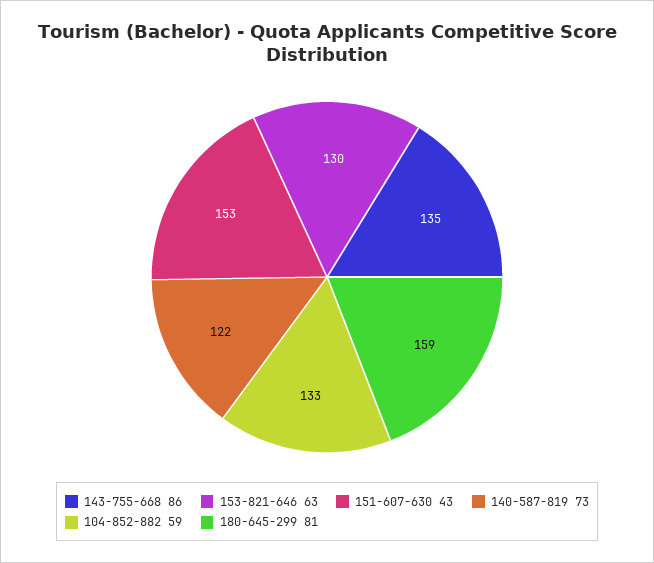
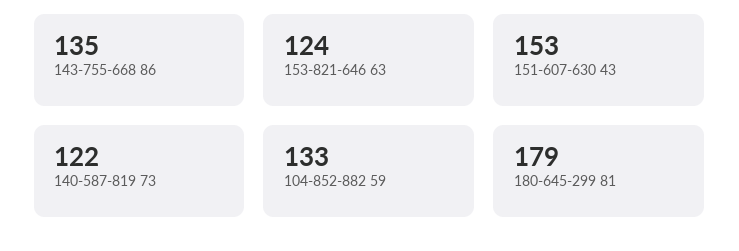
153-821-646 63: 130 -> 124
180-645-299 81: 159 -> 179

